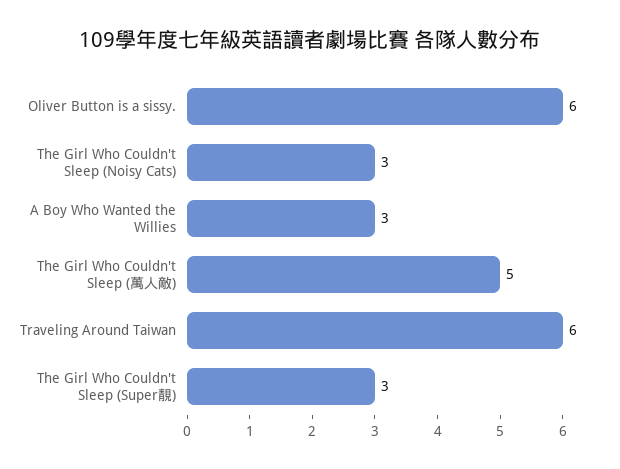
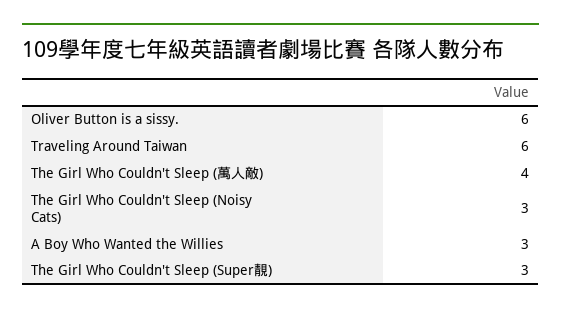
The Girl Who Couldn't Sleep (萬人敵): 5 -> 4

